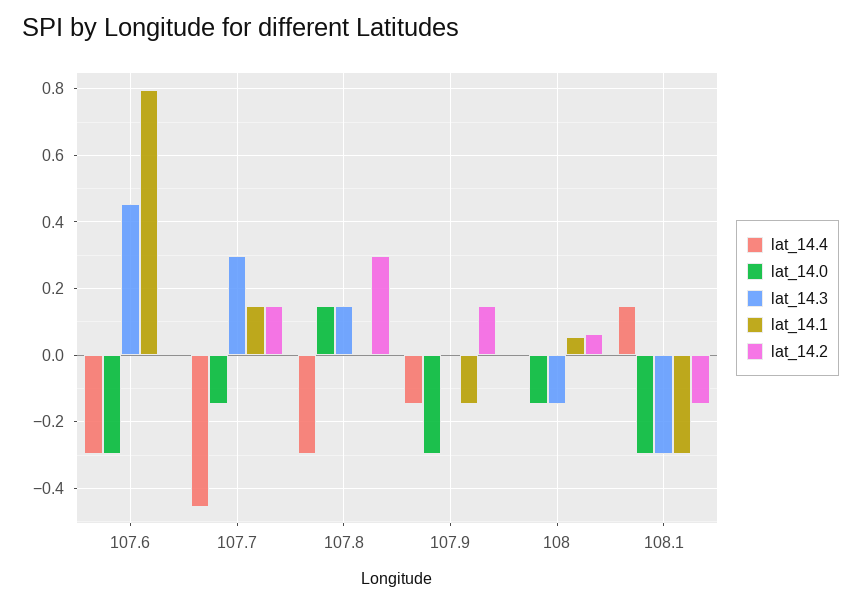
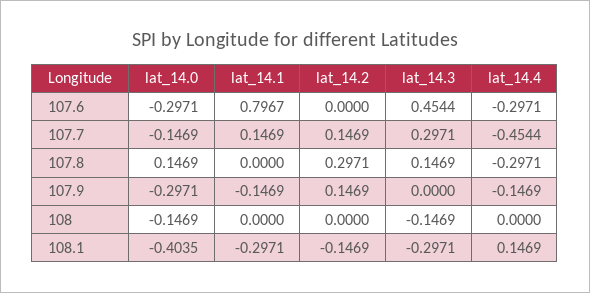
lat_14.1, 108: 0.06 -> 0
lat_14.2, 108: 0.06 -> 0
lat_14.0, 108.1: -0.3 -> -0.4035

